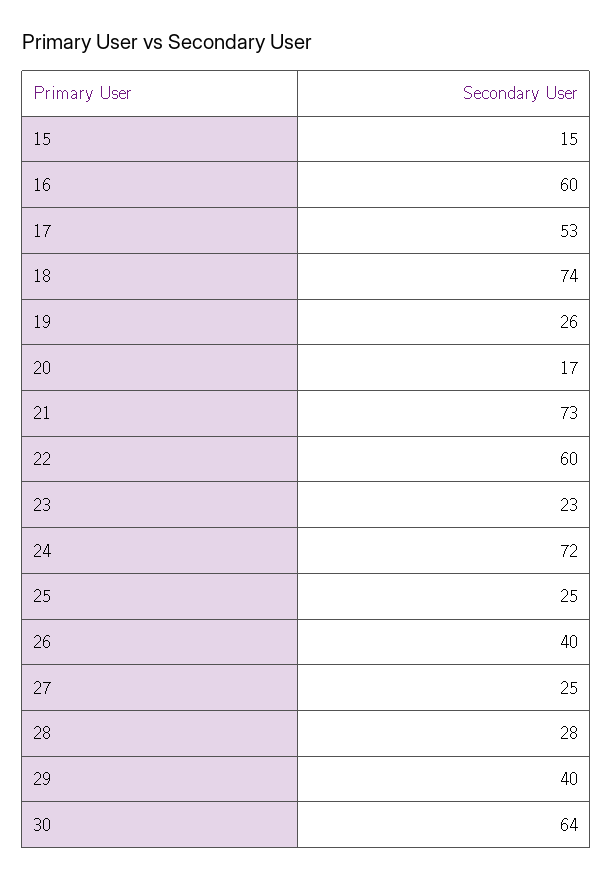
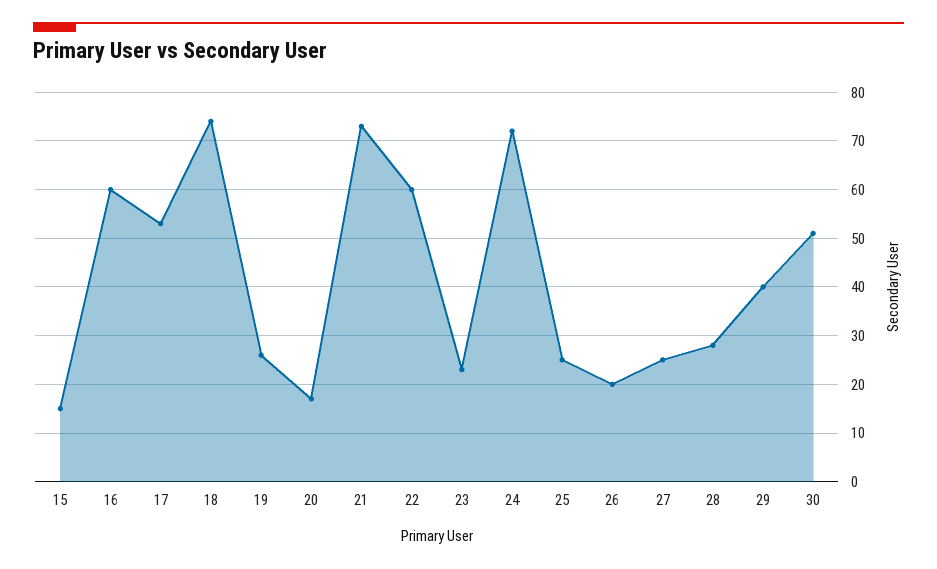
26: 40 -> 20
30: 64 -> 50

